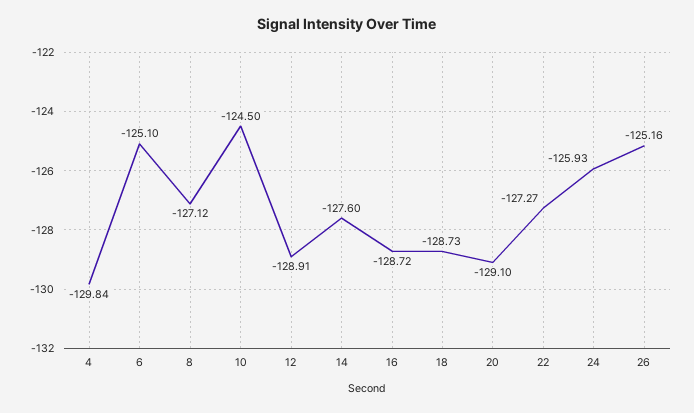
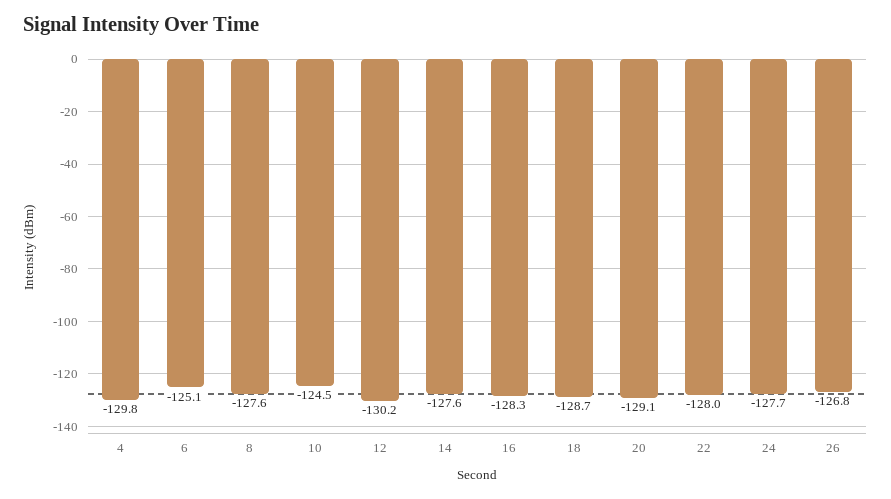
8: -127.12 -> -127.6
12: -128.91 -> -130.2
16: -128.72 -> -128.3
22: -127.27 -> -128
24: -125.93 -> -127.7
26: -125.16 -> -126.8

